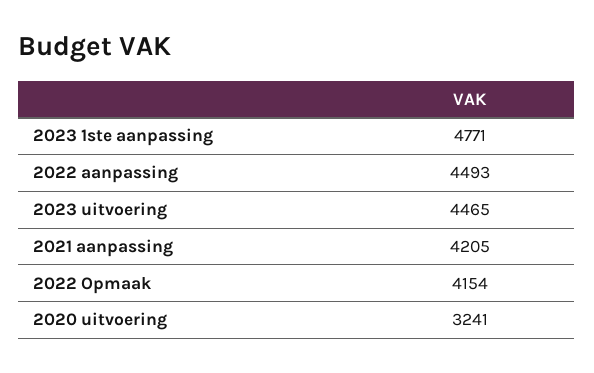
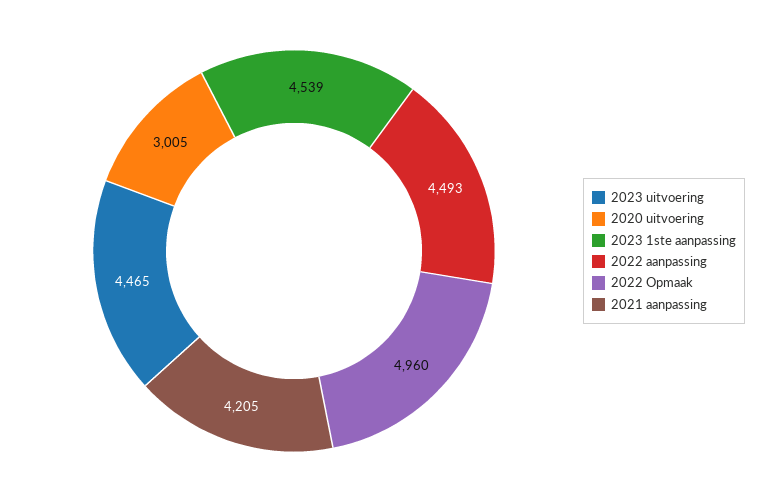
2023 1ste aanpassing: 4771 -> 4539
2022 Opmaak: 4154 -> 4960
2020 uitvoering: 3241 -> 3005

